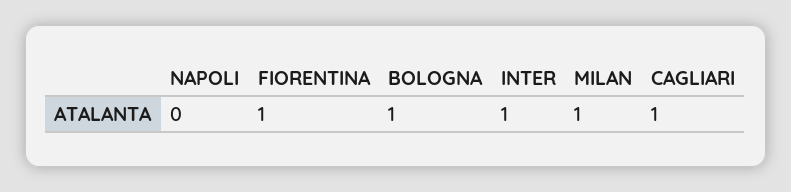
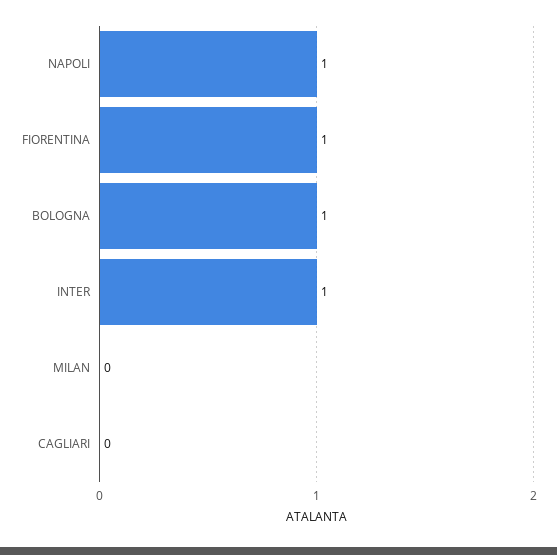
NAPOLI: 0 -> 1
MILAN: 1 -> 0
CAGLIARI: 1 -> 0

